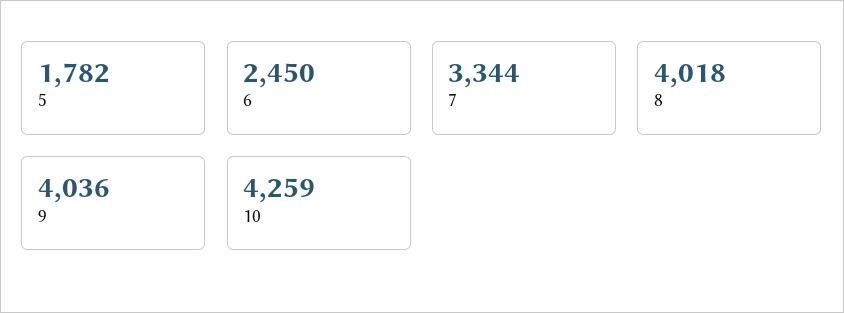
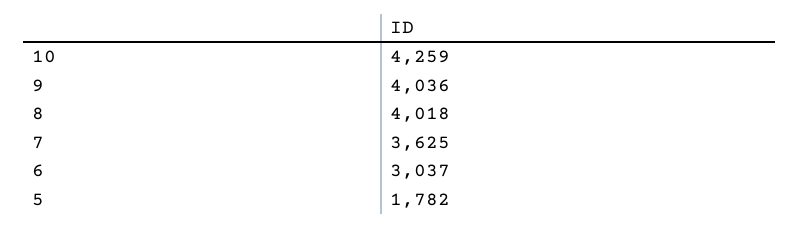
6: 2450 -> 3037
7: 3344 -> 3625

